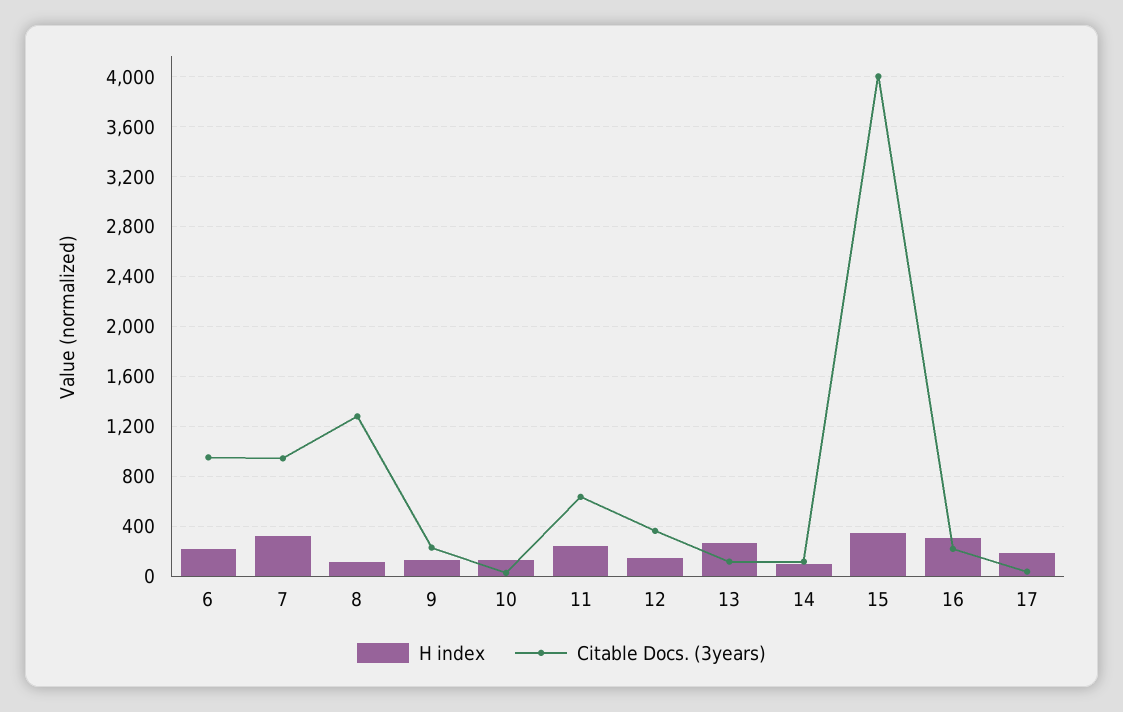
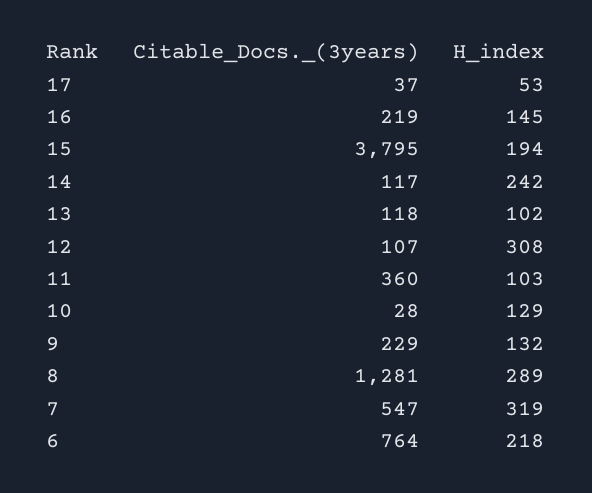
Citable Docs. (3years), 6: 950 -> 764
Citable Docs. (3years), 7: 950 -> 547
H index, 8: 100 -> 289
H index, 11: 250 -> 103
Citable Docs. (3years), 11: 650 -> 360
H index, 12: 150 -> 308
Citable Docs. (3years), 12: 350 -> 107
H index, 13: 250 -> 102
H index, 14: 100 -> 242
H index, 15: 350 -> 194
Citable Docs. (3years), 15: 4000 -> 3795
H index, 16: 300 -> 145
H index, 17: 200 -> 53

